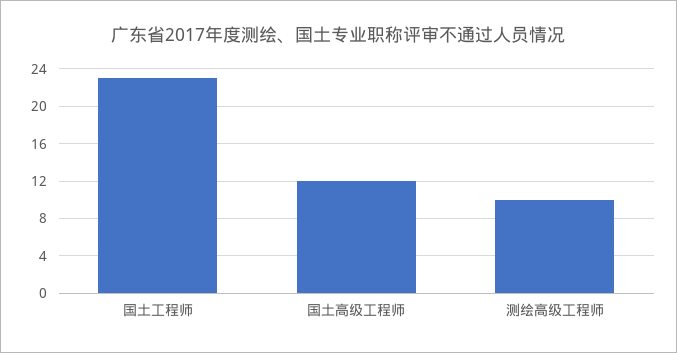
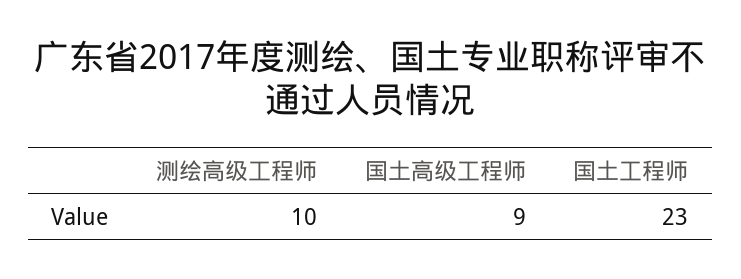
国土高级工程师: 12 -> 9

